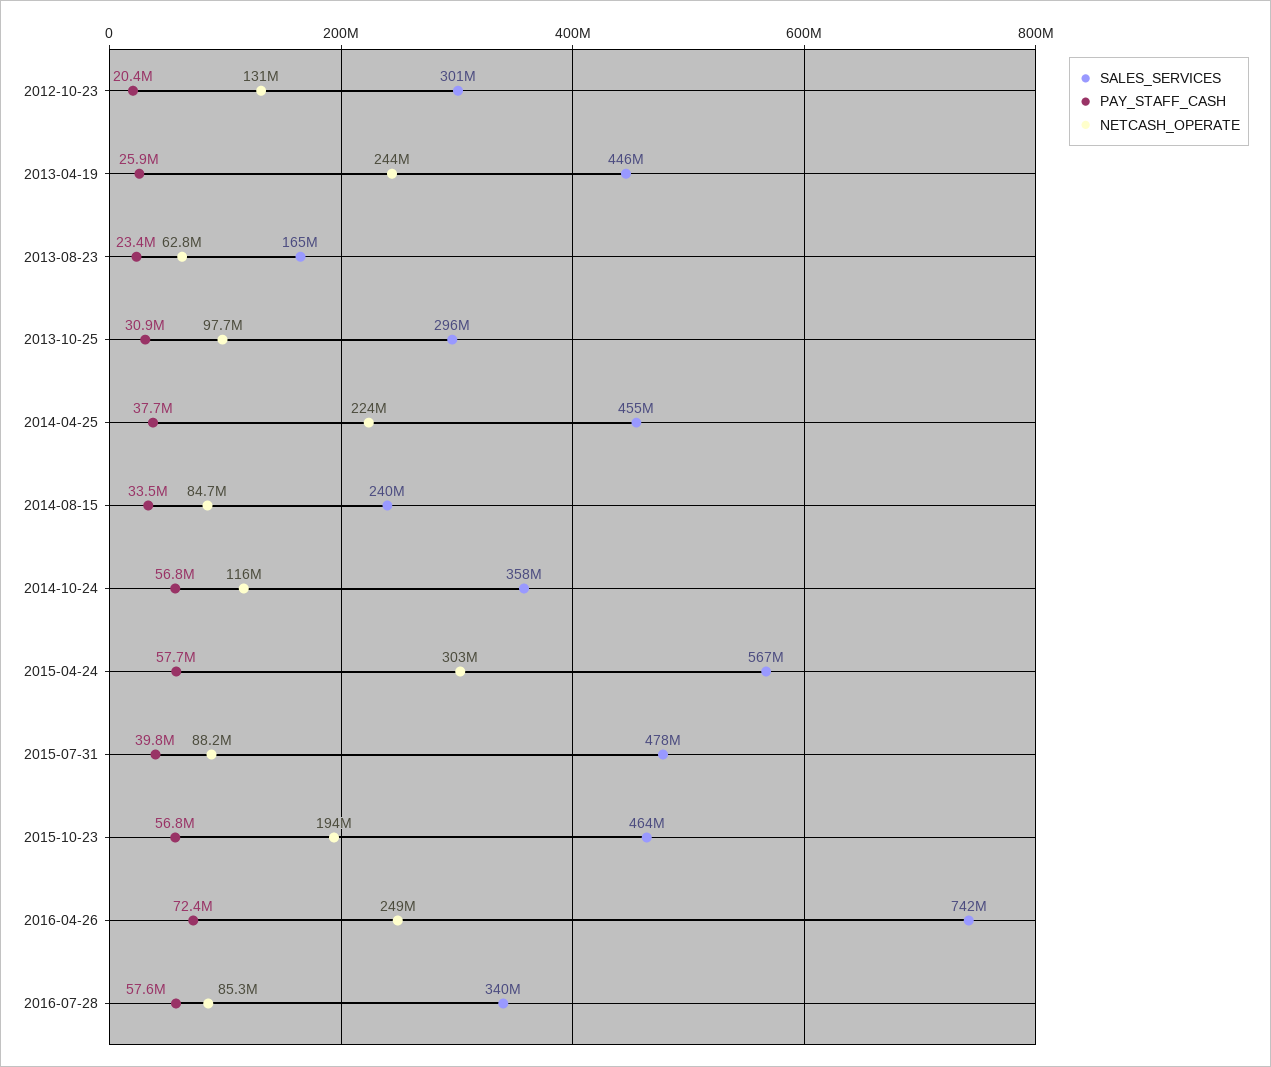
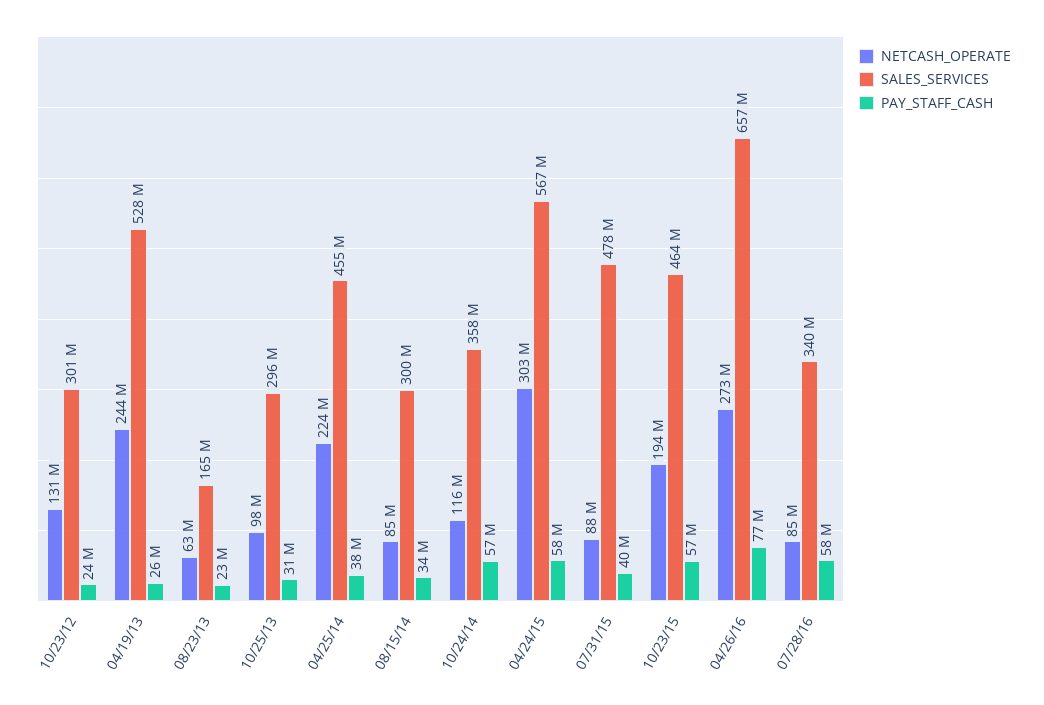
PAY_STAFF_CASH, 2012-10-23: 20400000 -> 24000000
SALES_SERVICES, 2013-04-19: 446000000 -> 528000000
SALES_SERVICES, 2014-08-15: 240000000 -> 300000000
SALES_SERVICES, 2016-04-26: 742000000 -> 657000000
PAY_STAFF_CASH, 2016-04-26: 72400000 -> 77000000
NETCASH_OPERATE, 2016-04-26: 249000000 -> 273000000

